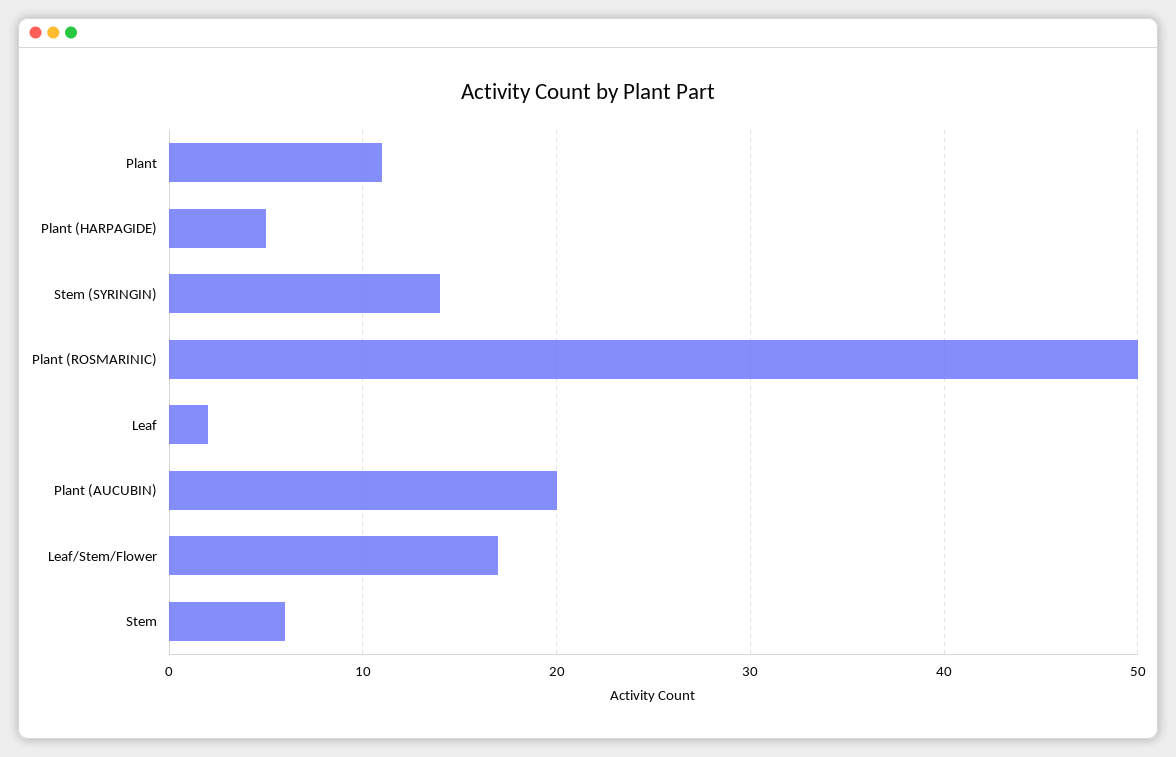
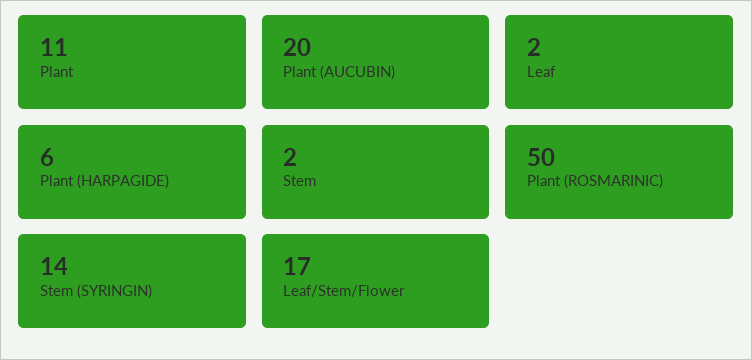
Plant (HARPAGIDE): 5 -> 6
Stem: 6 -> 2

